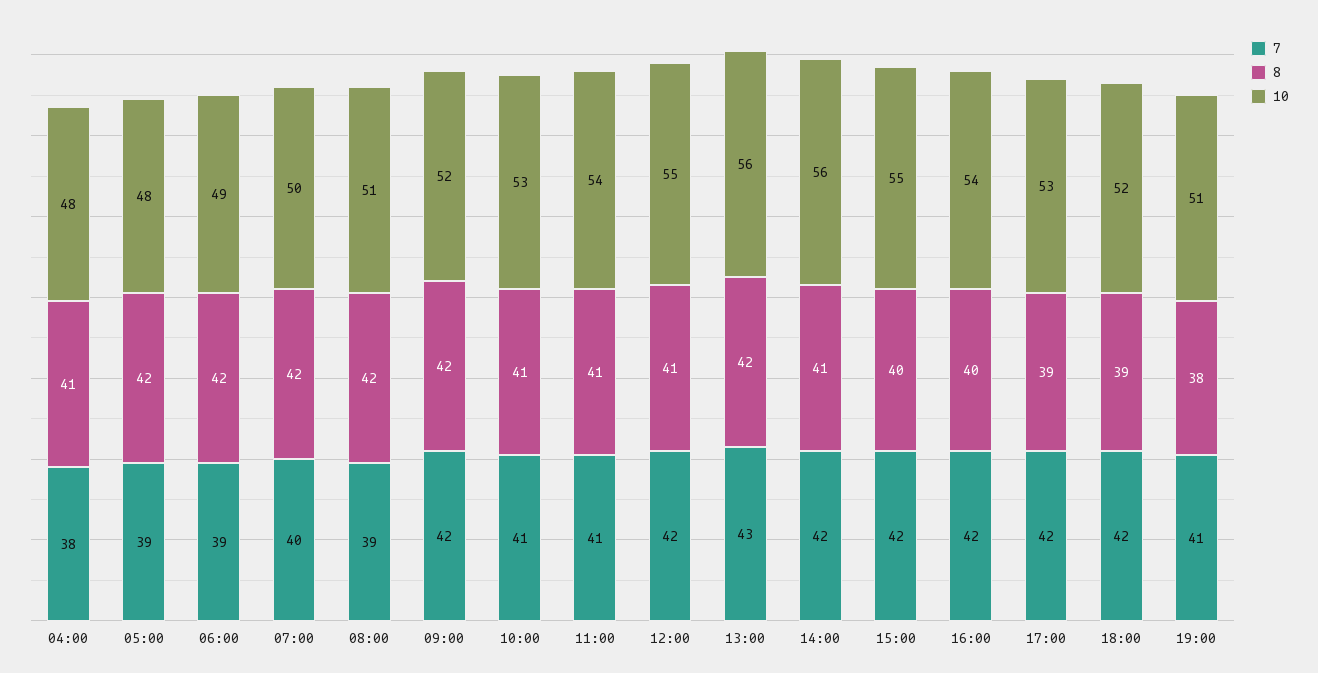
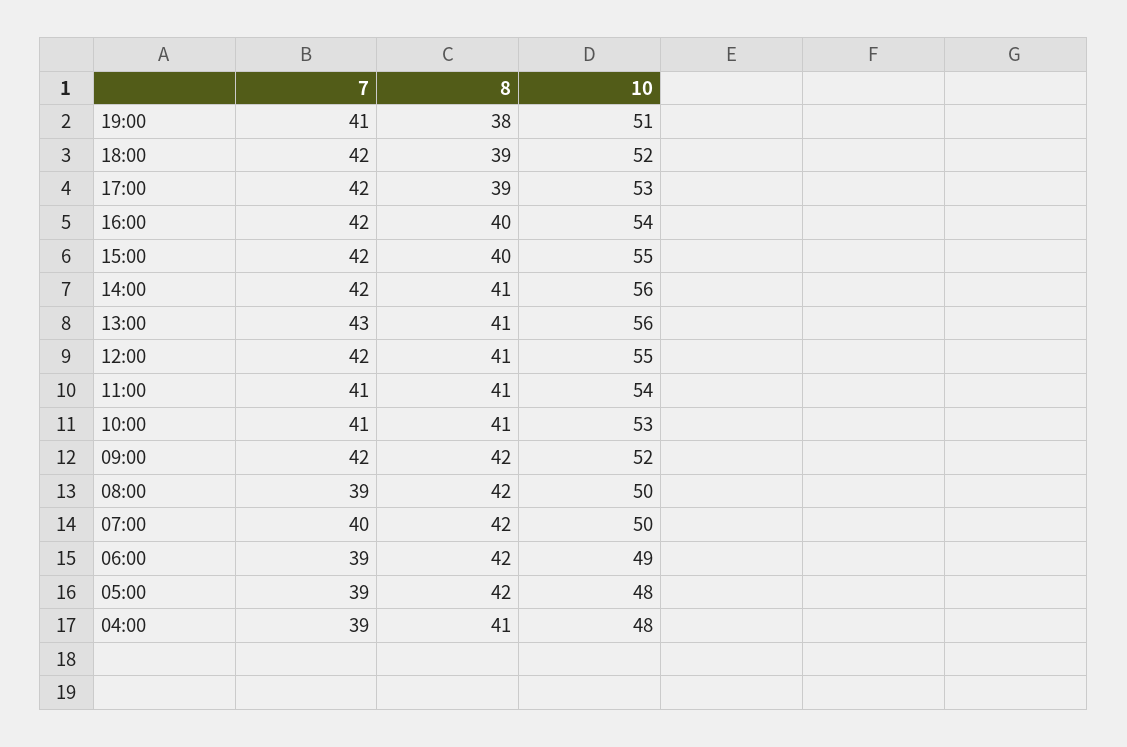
7, 04:00: 38 -> 39
10, 08:00: 51 -> 50
8, 13:00: 42 -> 41

